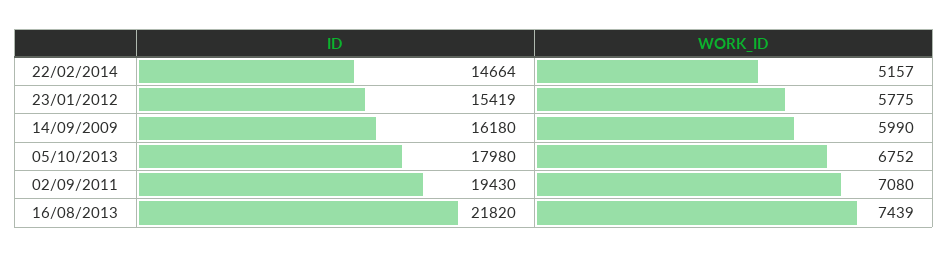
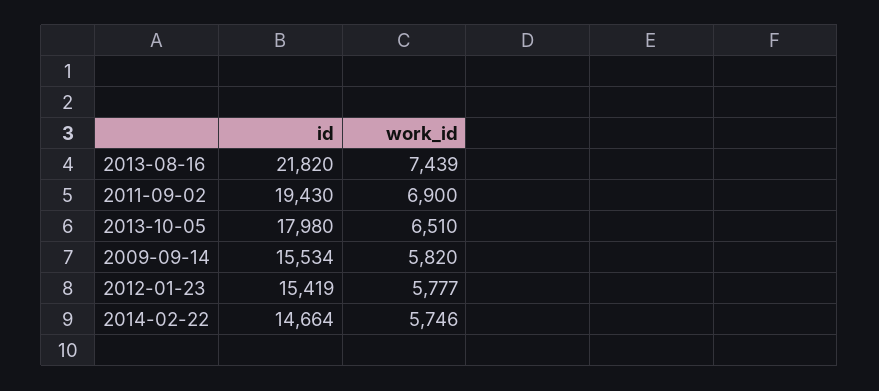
WORK_ID, 22/02/2014: 5157 -> 5746
WORK_ID, 23/01/2012: 5775 -> 5777
ID, 14/09/2009: 16180 -> 15534
WORK_ID, 14/09/2009: 5990 -> 5820
WORK_ID, 05/10/2013: 6752 -> 6510
WORK_ID, 02/09/2011: 7080 -> 6900

